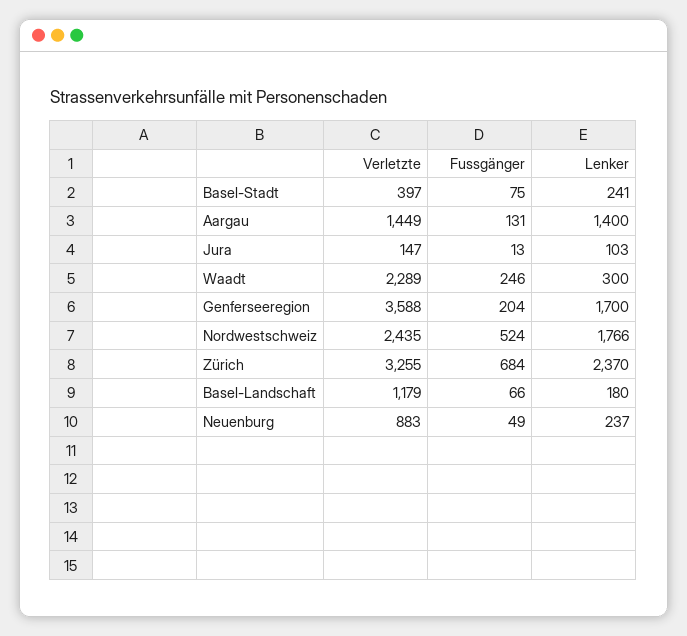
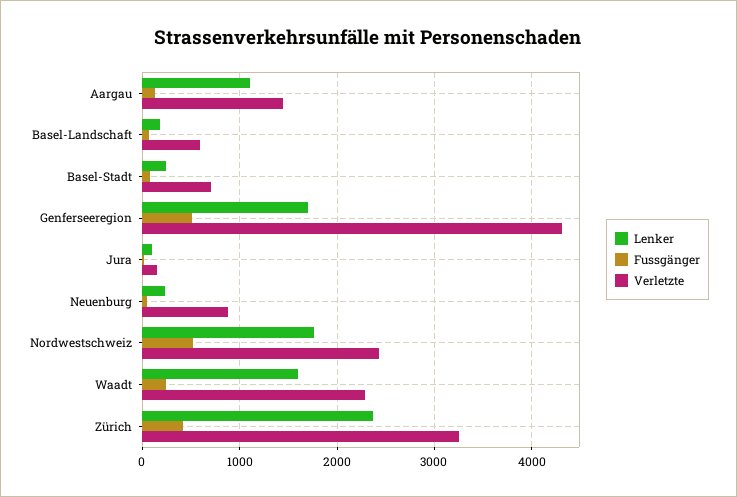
Verletzte, Basel-Stadt: 397 -> 700
Lenker, Aargau: 1400 -> 1100
Lenker, Waadt: 300 -> 1600
Verletzte, Genferseeregion: 3588 -> 4300
Fussgänger, Genferseeregion: 204 -> 500
Fussgänger, Zürich: 684 -> 400
Verletzte, Basel-Landschaft: 1179 -> 600

